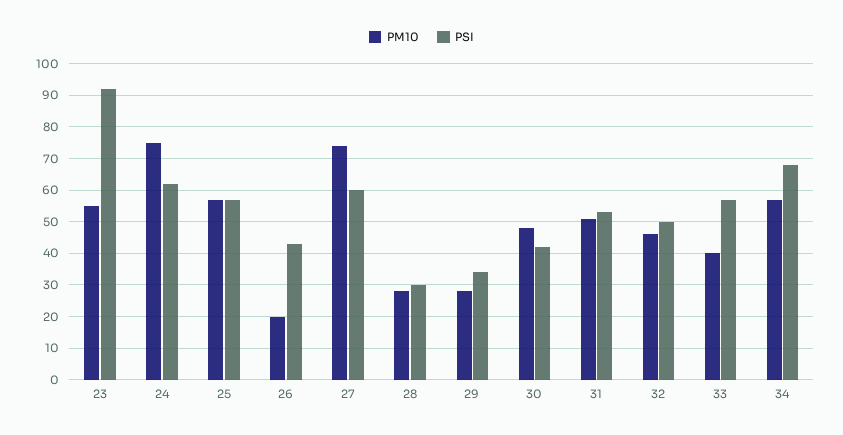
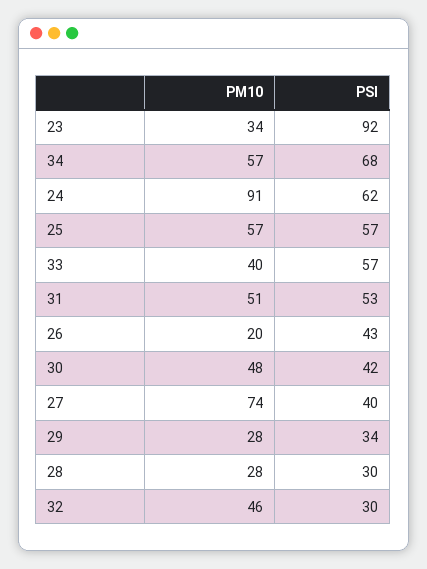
PM10, 23: 55 -> 34
PM10, 24: 75 -> 91
PSI, 27: 60 -> 40
PSI, 32: 50 -> 30

